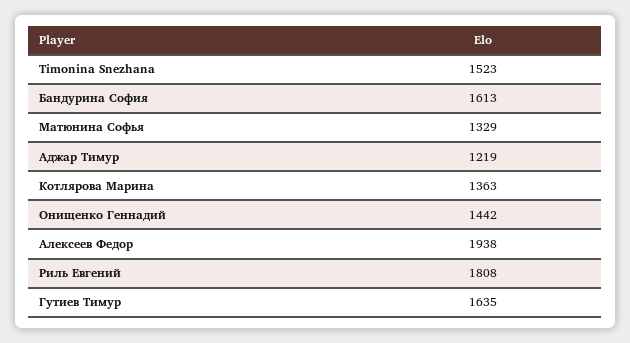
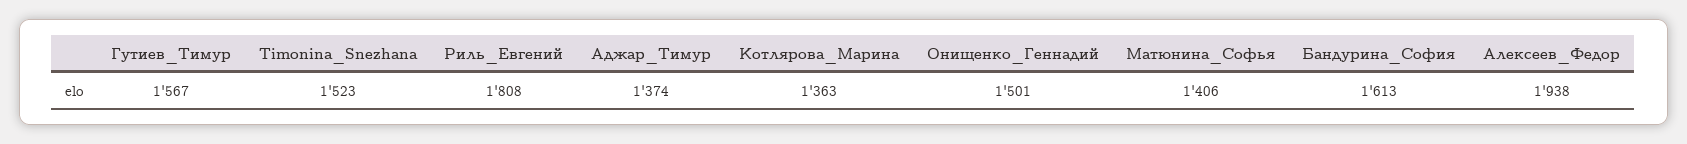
Матюнина Софья: 1329 -> 1406
Аджар Тимур: 1219 -> 1374
Онищенко Геннадий: 1442 -> 1501
Гутиев Тимур: 1635 -> 1567

